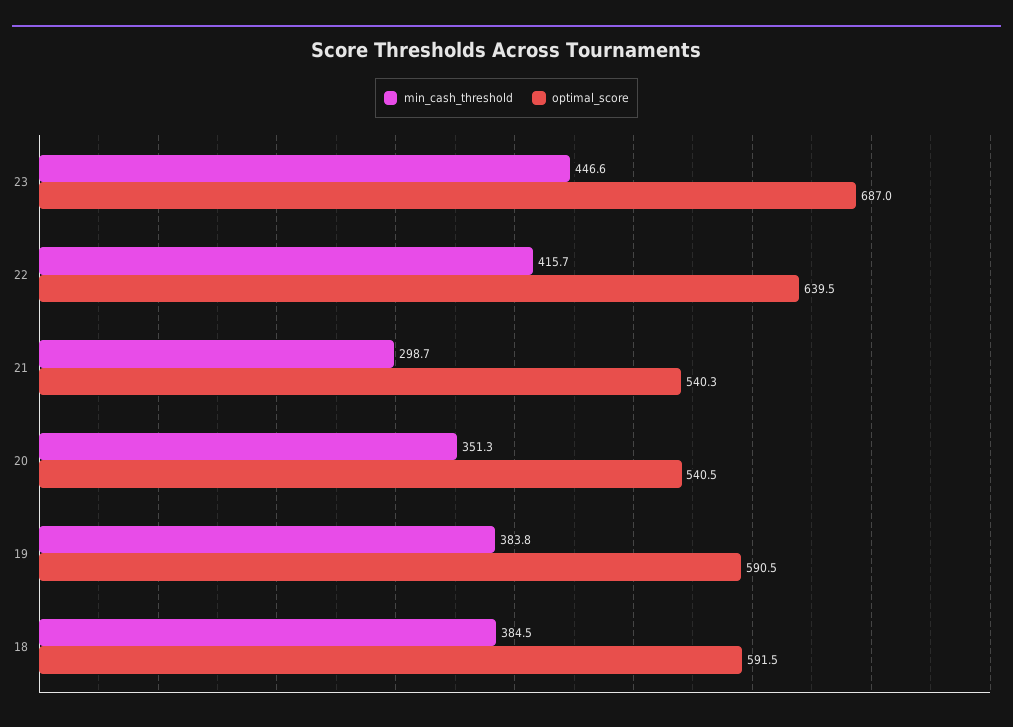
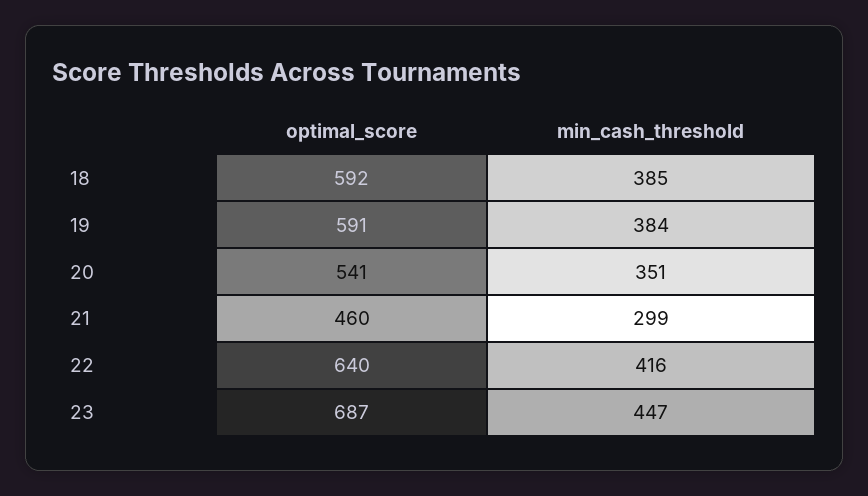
optimal_score, 21: 540.3 -> 460

